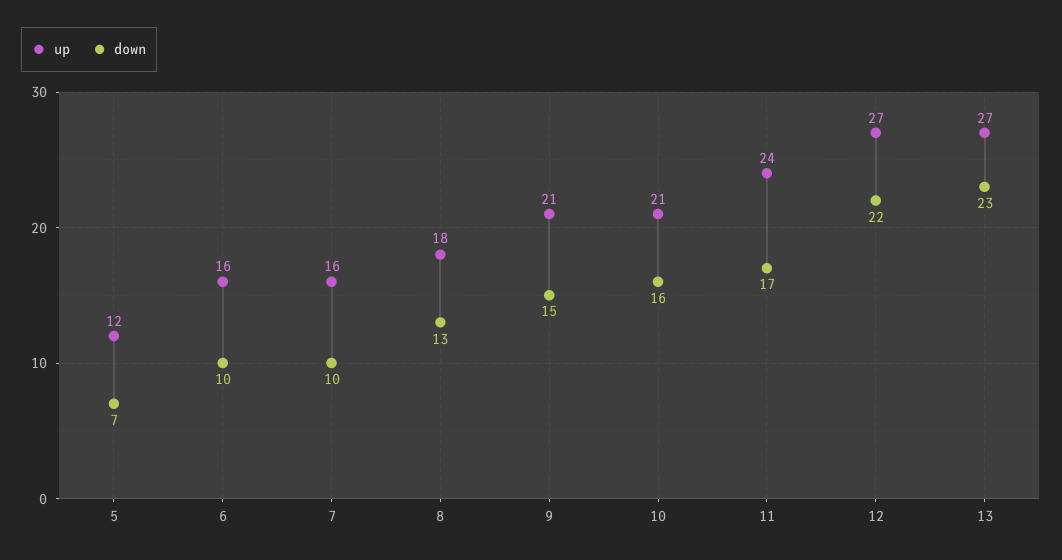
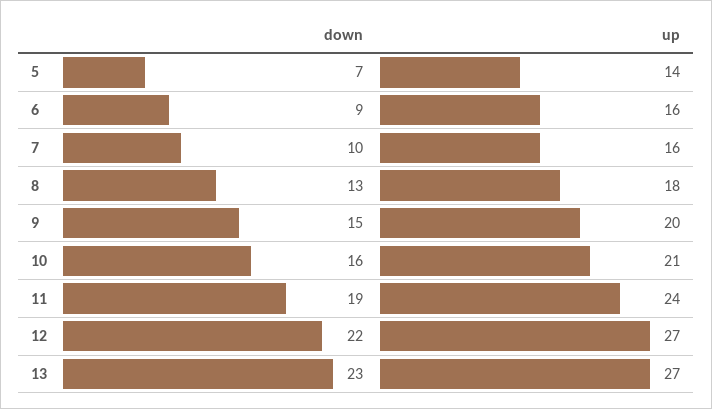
up, 5: 12 -> 14
down, 6: 10 -> 9
up, 9: 21 -> 20
down, 11: 17 -> 19

